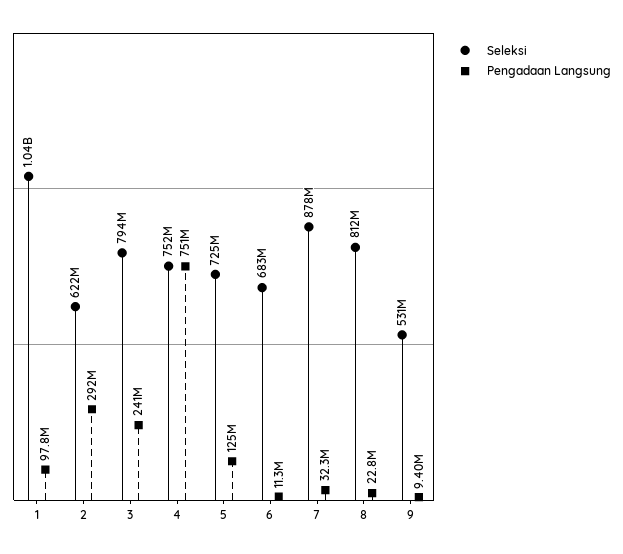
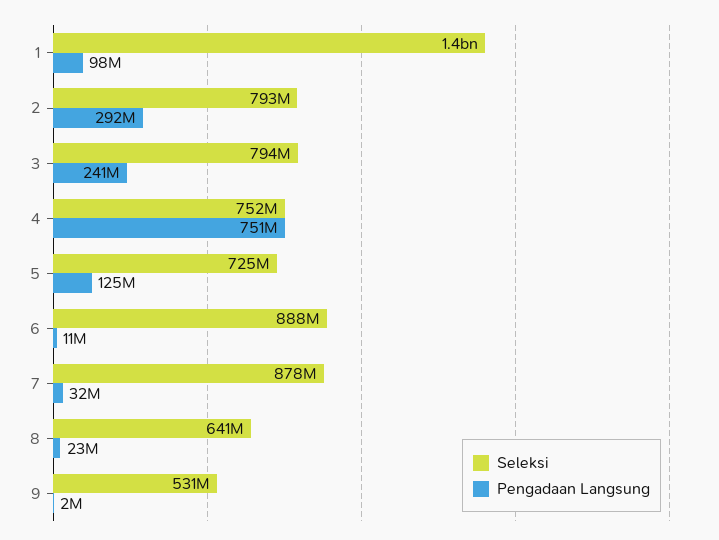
Seleksi, 1: 1040000000 -> 1400000000
Seleksi, 2: 622000000 -> 793000000
Seleksi, 6: 683000000 -> 888000000
Seleksi, 8: 812000000 -> 641000000
Pengadaan Langsung, 9: 9400000 -> 2000000

